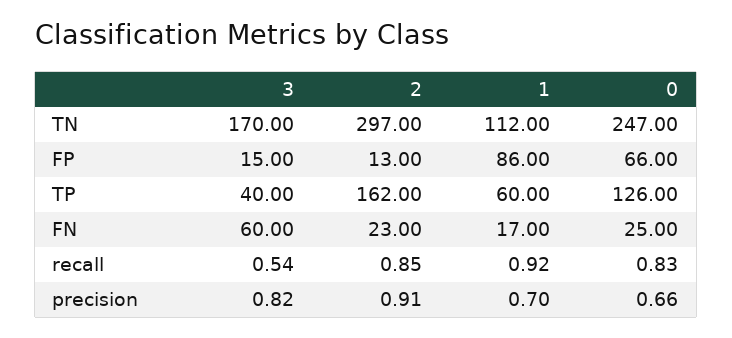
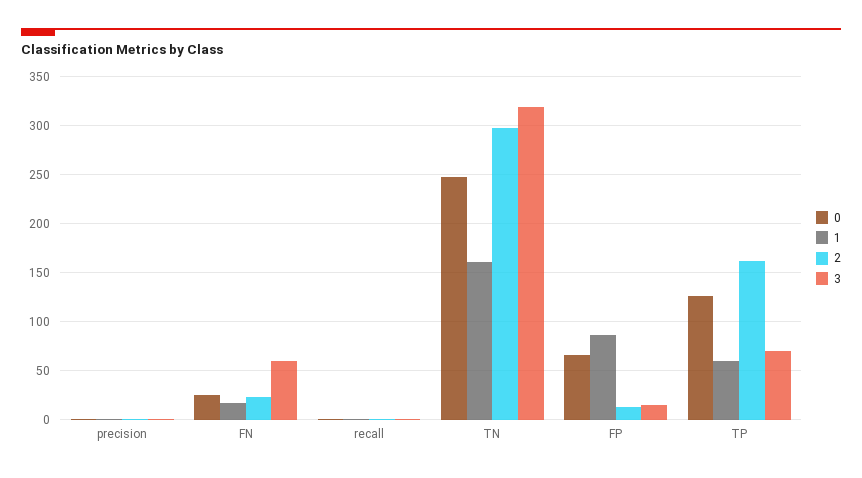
3, TN: 170 -> 320
1, TN: 112 -> 160
3, TP: 40 -> 70

